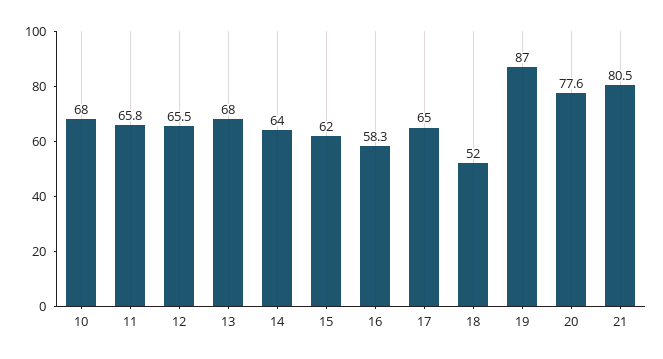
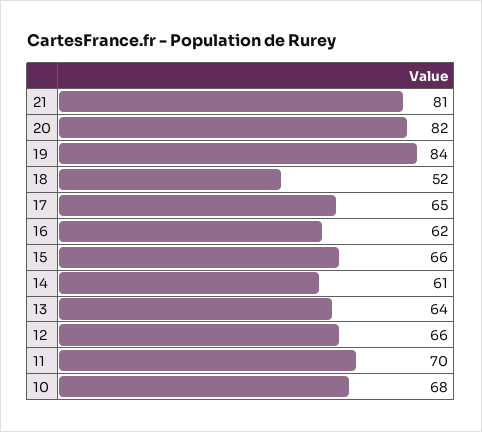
11: 65.8 -> 70
13: 68 -> 64
14: 64 -> 61
15: 62 -> 66
16: 58.3 -> 62
19: 87 -> 84
20: 77.6 -> 82

